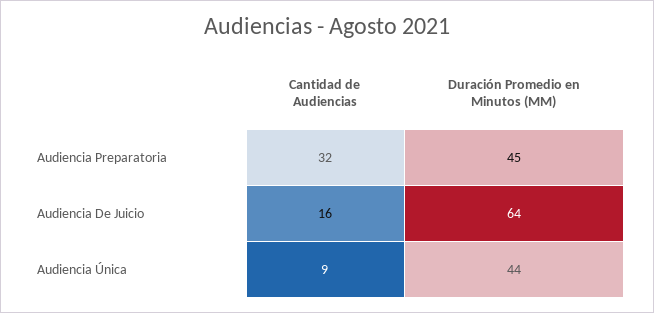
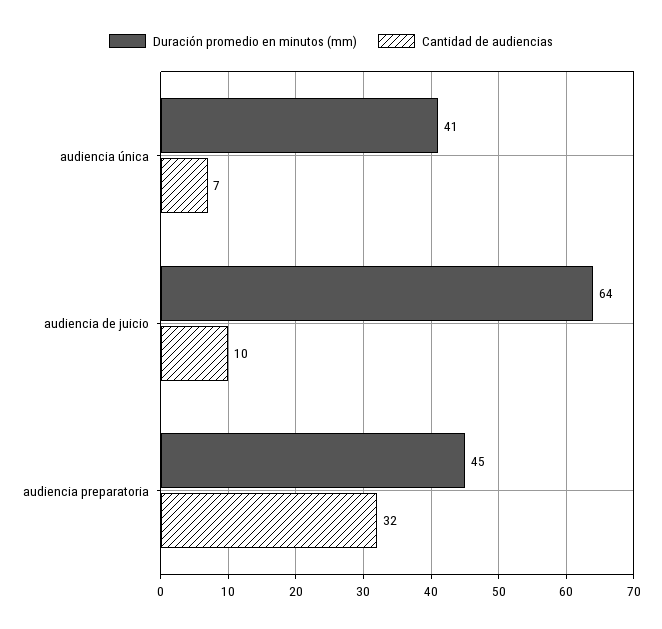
Cantidad de Audiencias, Audiencia De Juicio: 16 -> 10
Cantidad de Audiencias, Audiencia Única: 9 -> 7
Duración Promedio en Minutos (MM), Audiencia Única: 44 -> 41

